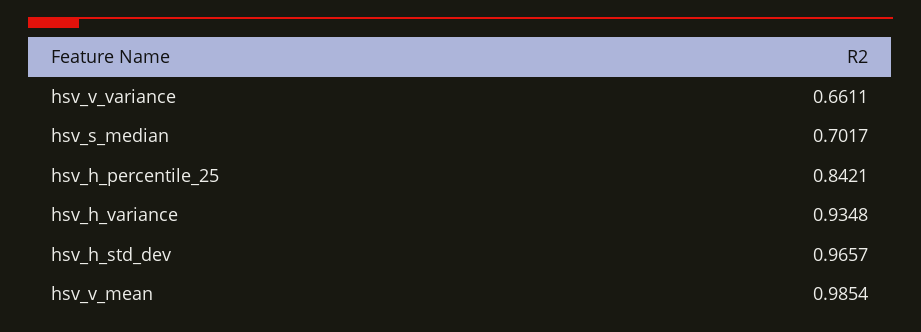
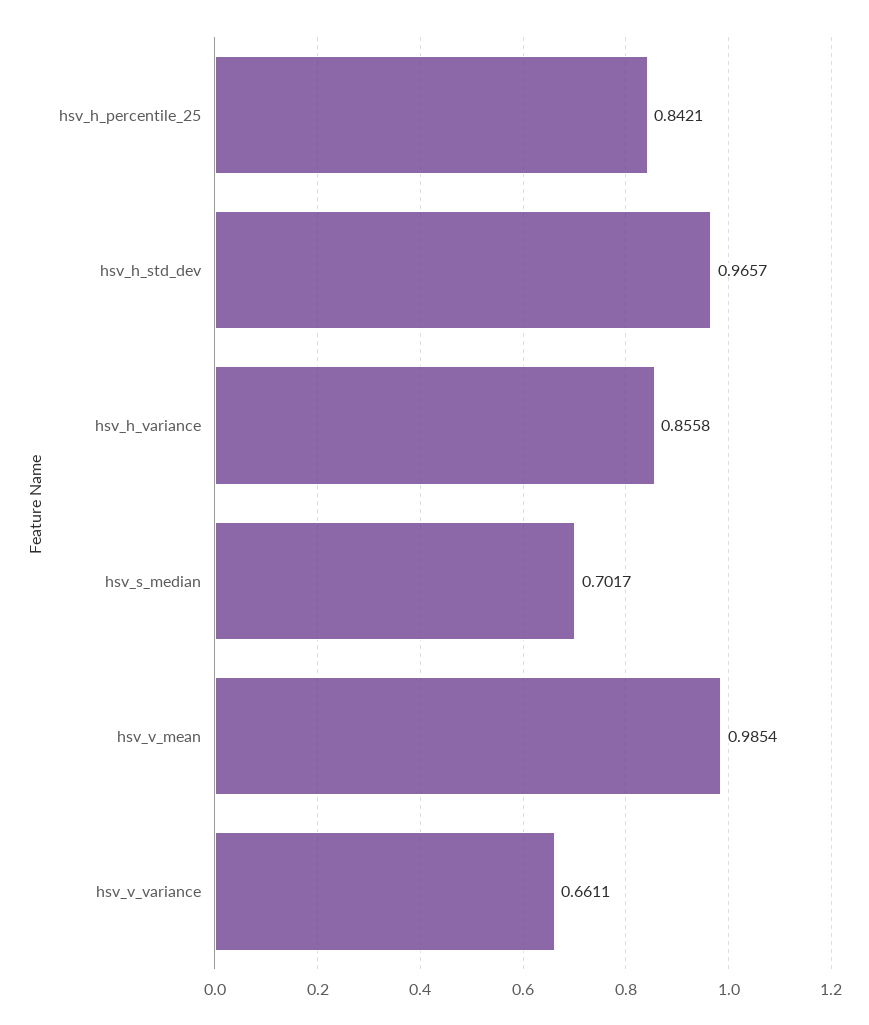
hsv_h_variance: 0.9348 -> 0.8558

